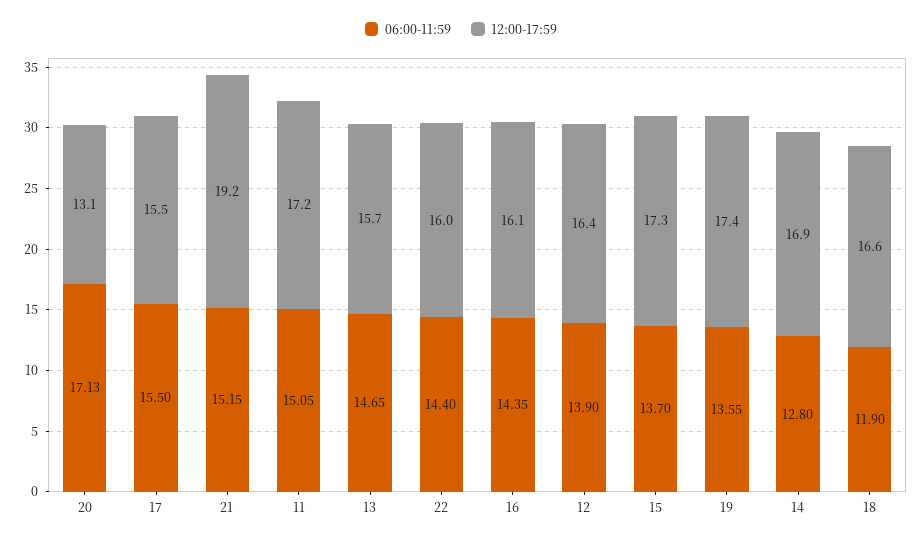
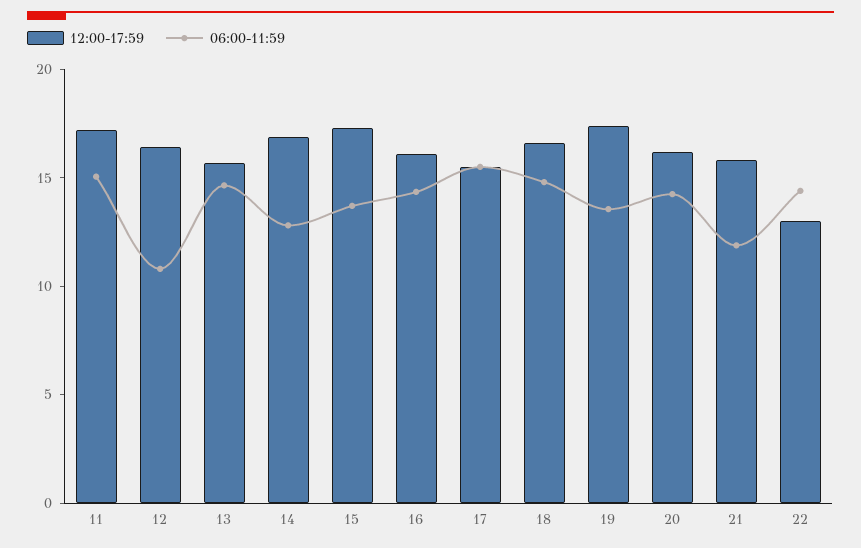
06:00-11:59, 20: 17.13 -> 14
12:00-17:59, 20: 13.1 -> 16
06:00-11:59, 21: 15.15 -> 12
12:00-17:59, 21: 19.2 -> 16
12:00-17:59, 22: 16 -> 13
06:00-11:59, 12: 13.9 -> 11
06:00-11:59, 18: 11.9 -> 15

